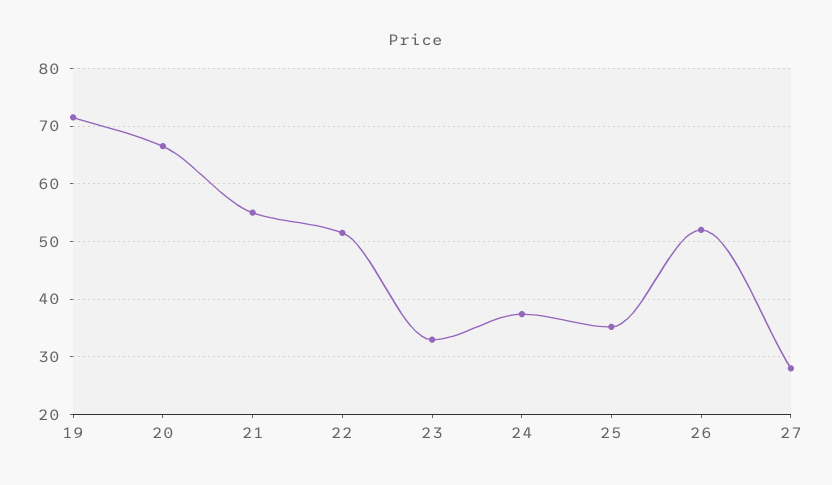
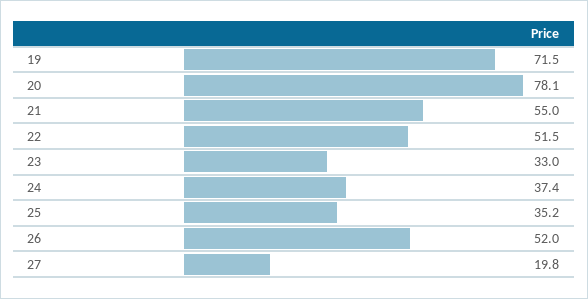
20: 66 -> 78.1
27: 28 -> 19.8

